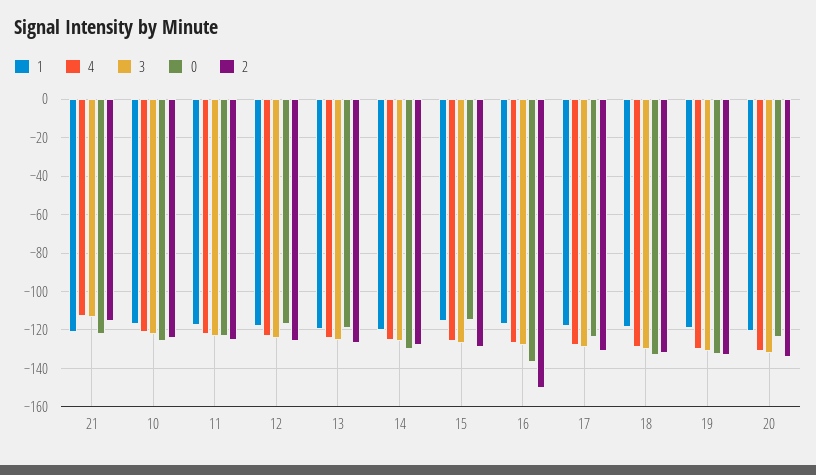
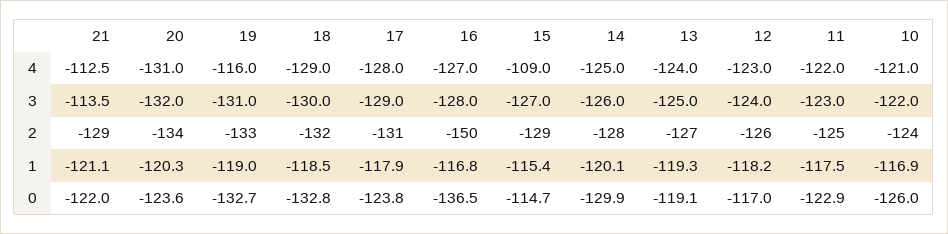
2, 21: -115 -> -129
4, 15: -125 -> -109
4, 19: -130 -> -116

